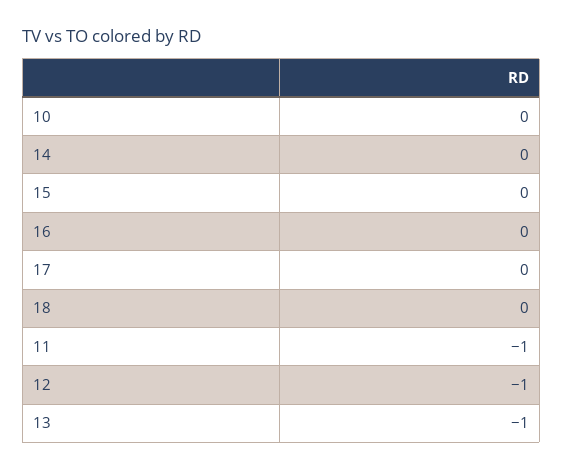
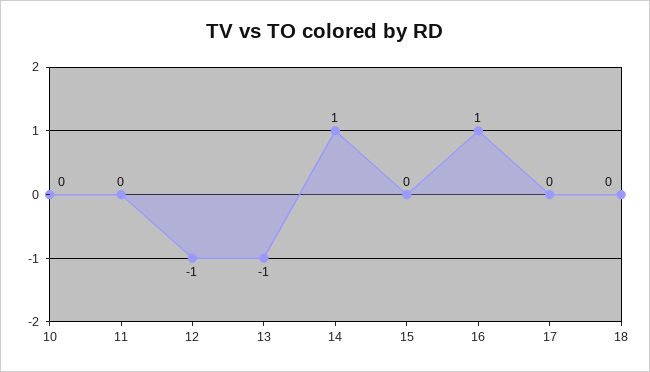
14: 0 -> 1
16: 0 -> 1
11: -1 -> 0

